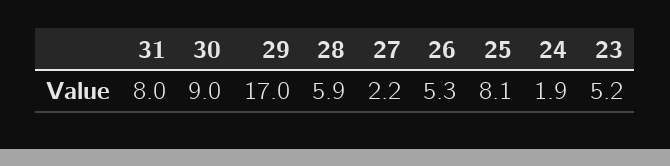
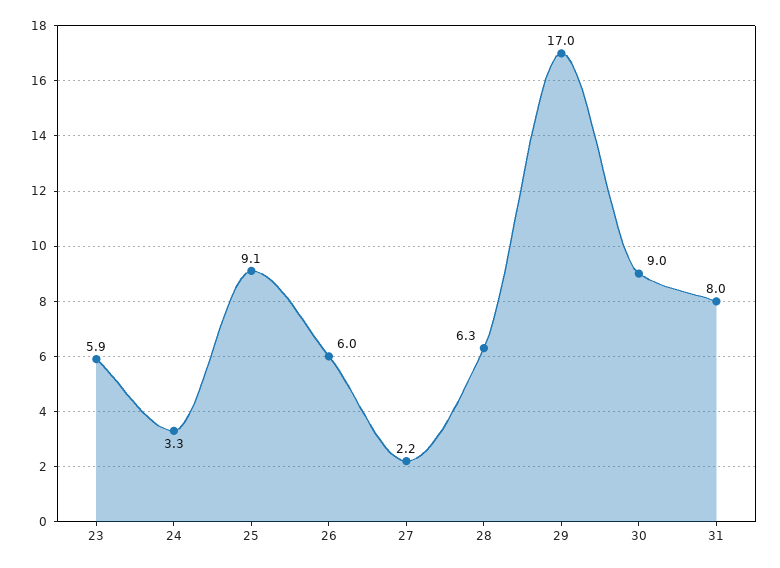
28: 5.9 -> 6.3
26: 5.3 -> 6
25: 8.1 -> 9.1
24: 1.9 -> 3.3
23: 5.2 -> 5.9

